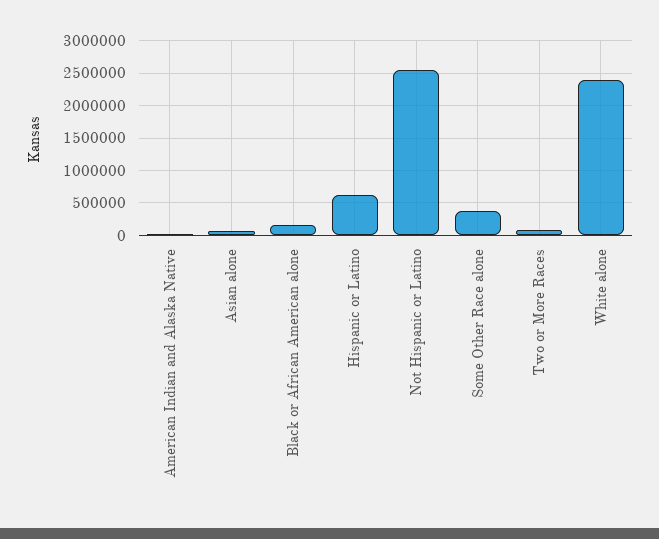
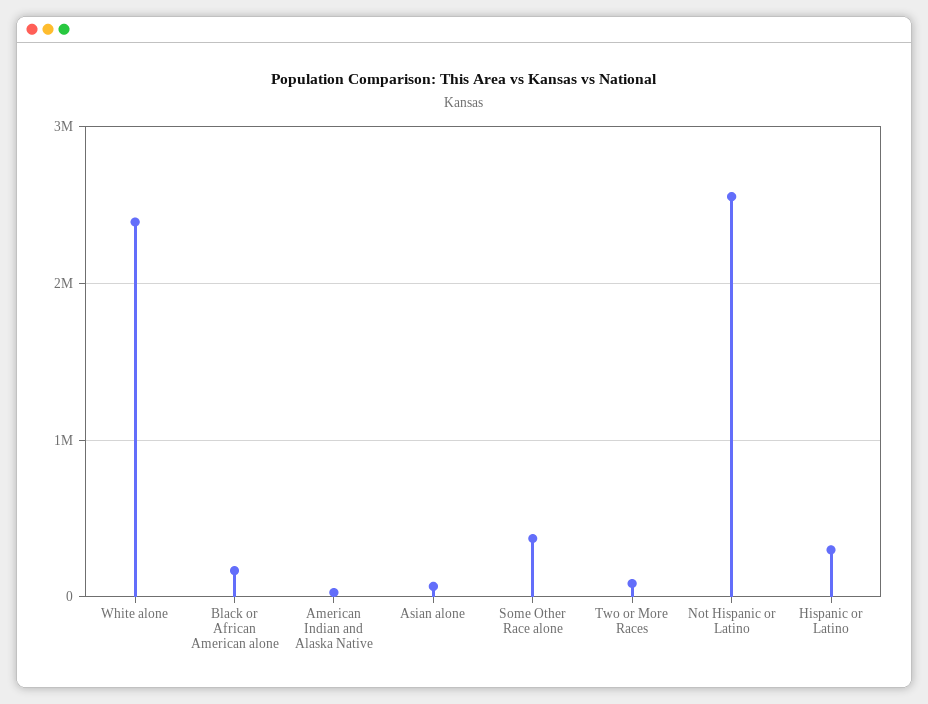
Hispanic or Latino: 600000 -> 300000

